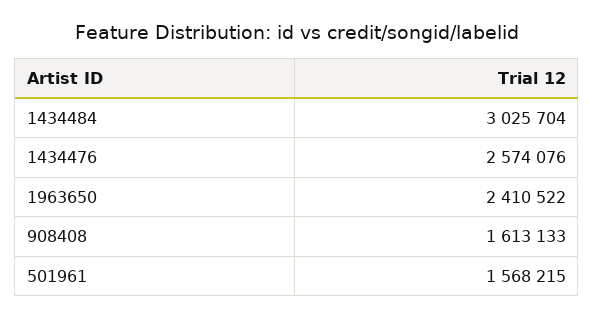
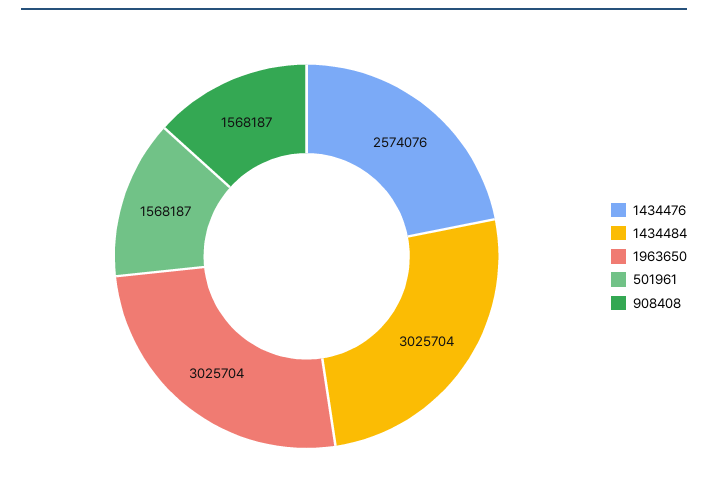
1963650: 2410522 -> 3025704
908408: 1613133 -> 1568187
501961: 1568215 -> 1568187

